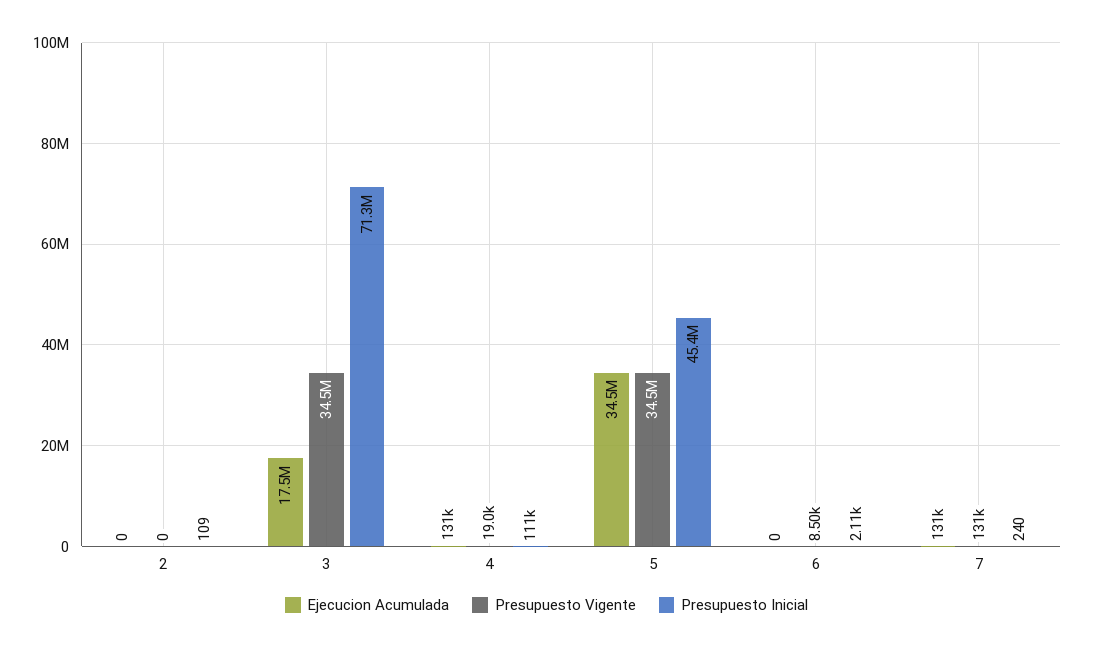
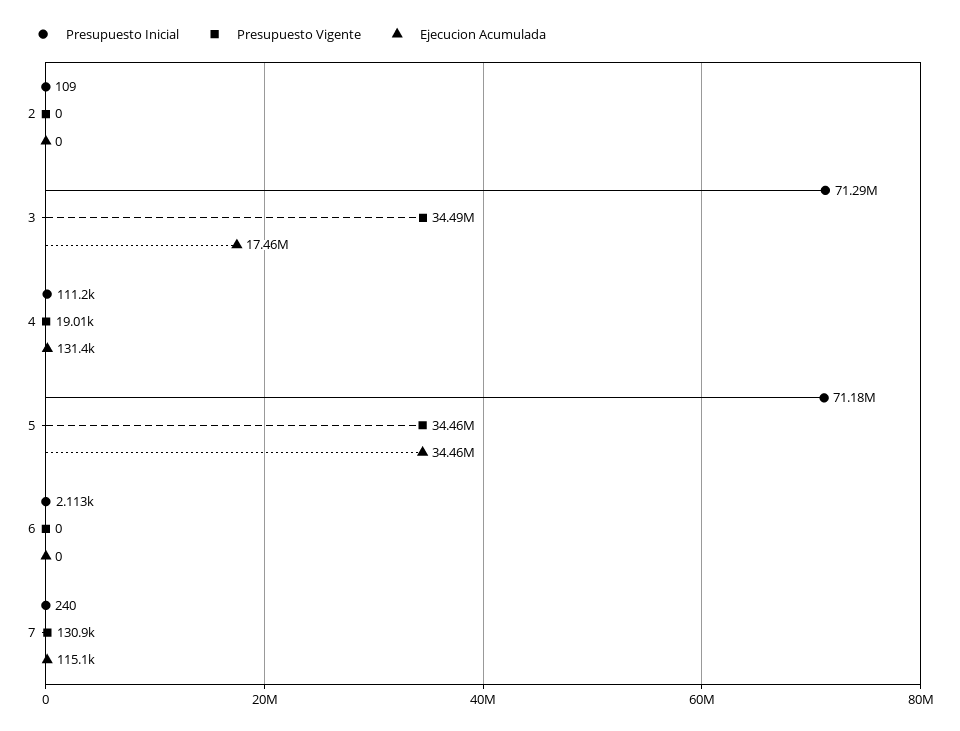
Presupuesto Inicial, 5: 45400000 -> 71180000
Presupuesto Vigente, 6: 8500 -> 0
Ejecucion Acumulada, 7: 131000 -> 115100

